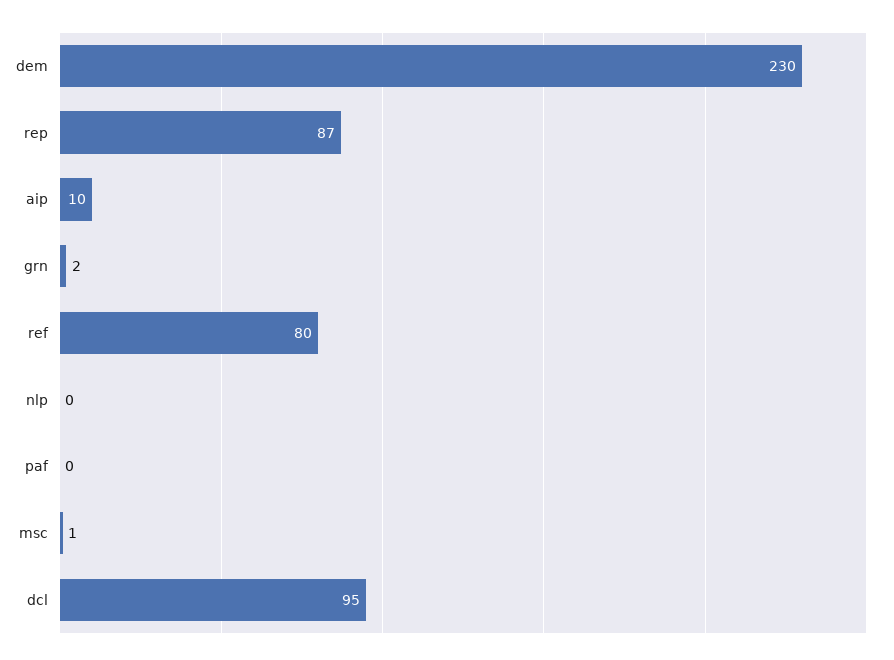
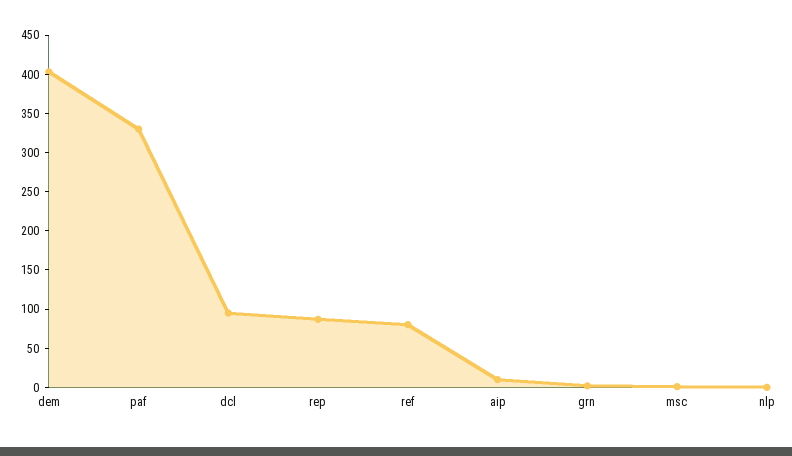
dem: 230 -> 400
paf: 0 -> 325

